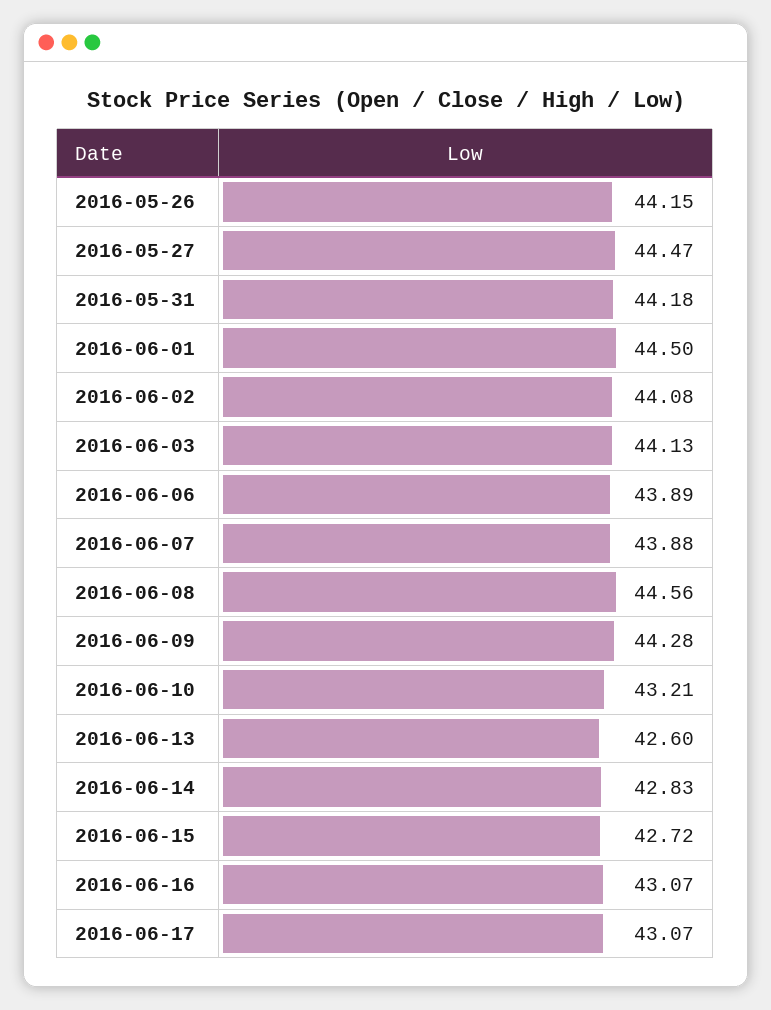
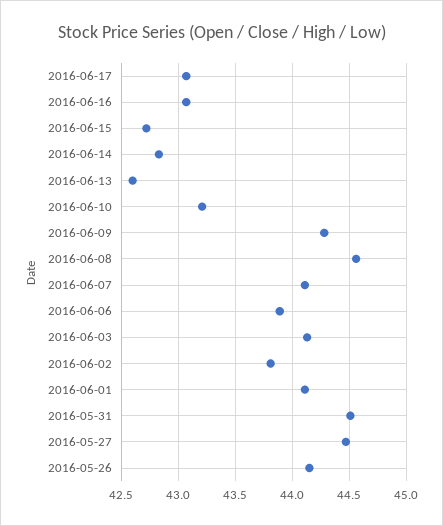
2016-05-31: 44.18 -> 44.5
2016-06-01: 44.5 -> 44.1
2016-06-02: 44.08 -> 43.8
2016-06-07: 43.88 -> 44.1

